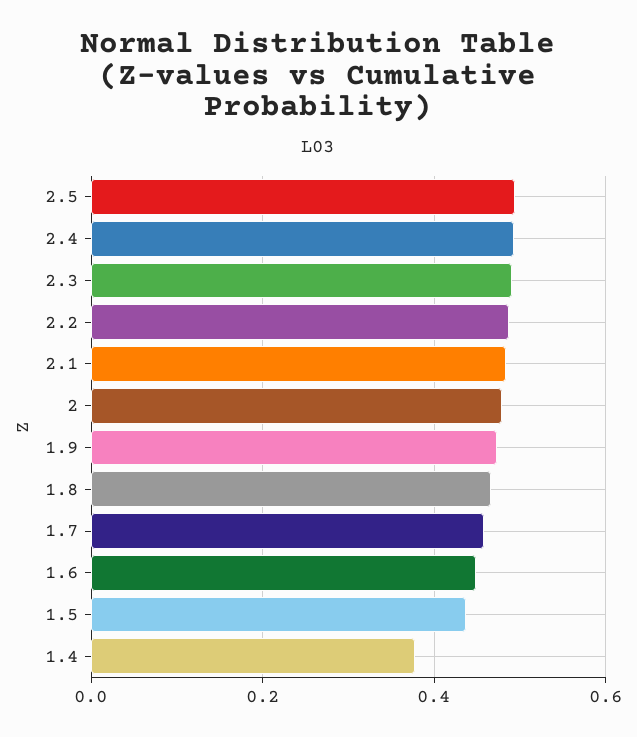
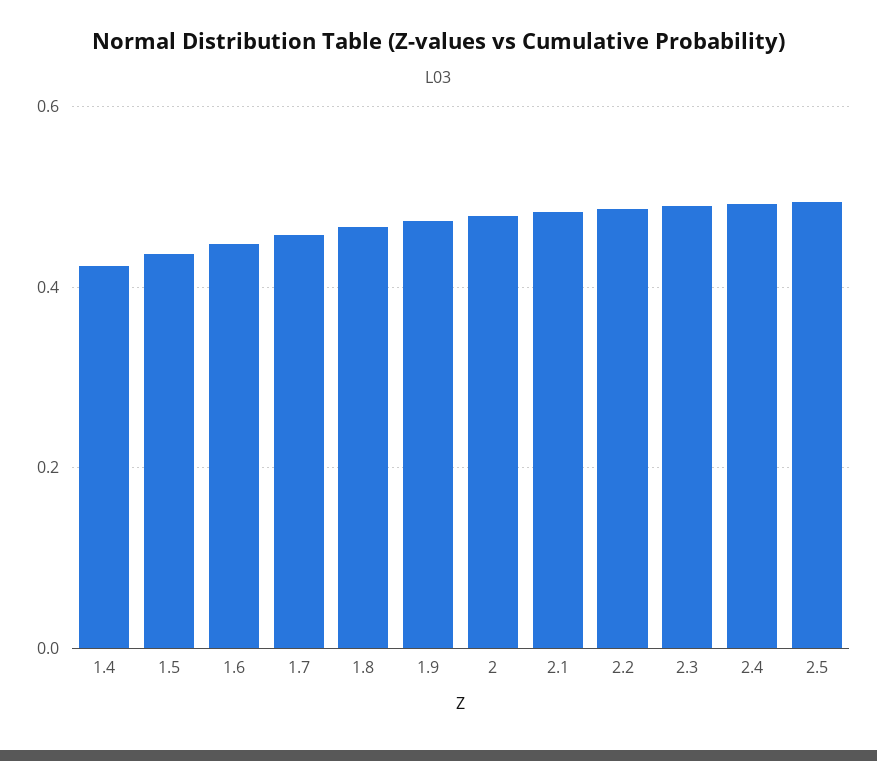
1.4: 0.38 -> 0.42

